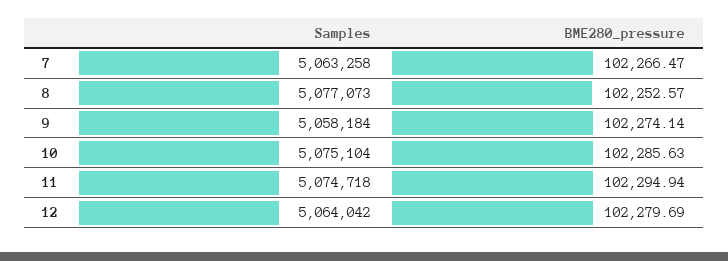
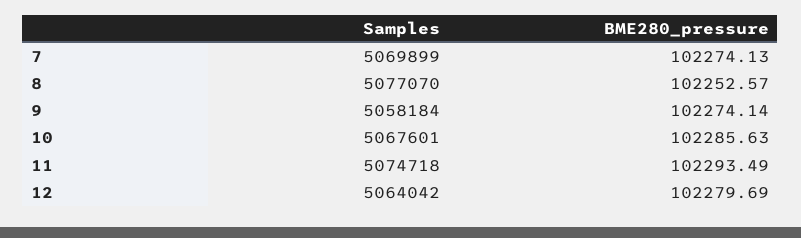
Samples, 7: 5063258 -> 5069899
BME280_pressure, 7: 102266.47 -> 102274.13
Samples, 8: 5077073 -> 5077070
Samples, 10: 5075104 -> 5067601
BME280_pressure, 11: 102294.94 -> 102293.49

